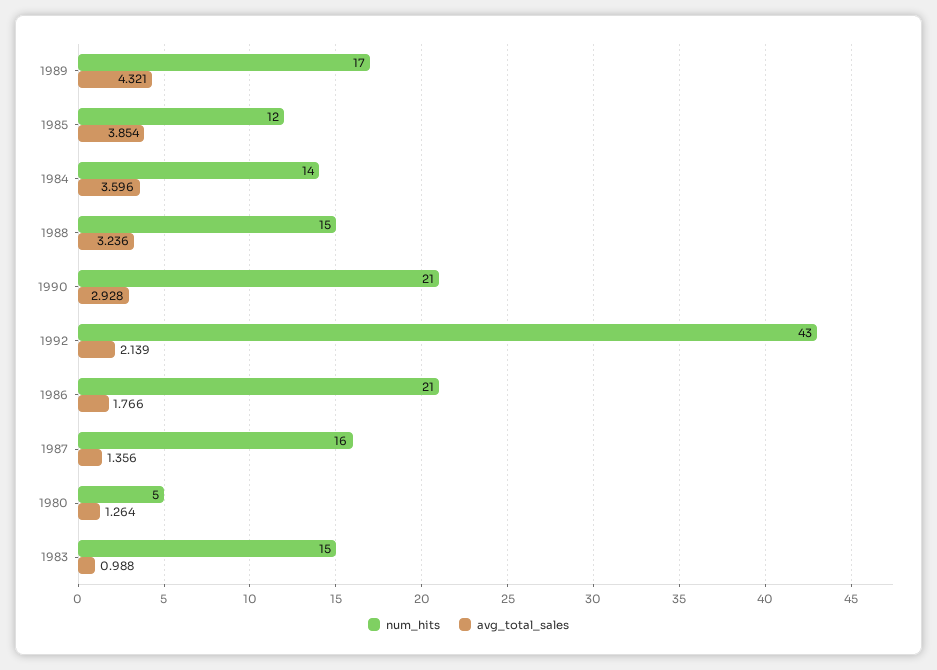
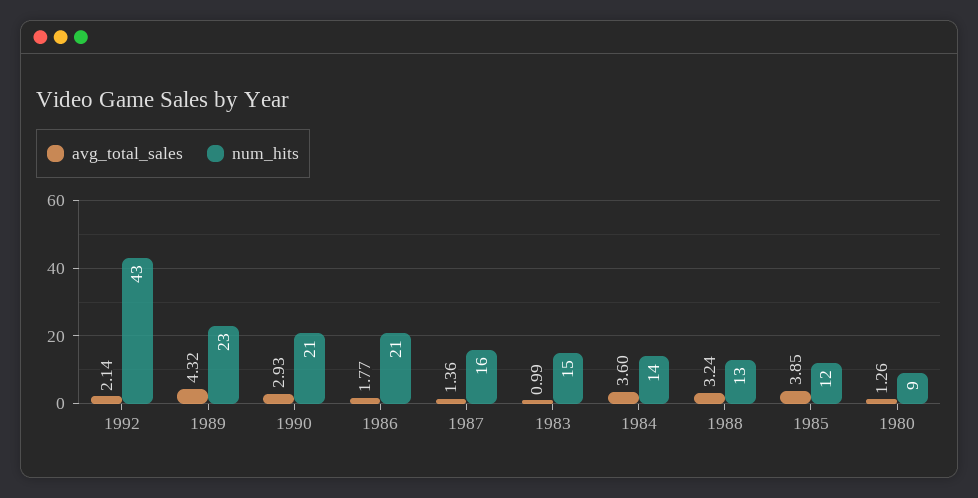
num_hits, 1989: 17 -> 23
num_hits, 1988: 15 -> 13
num_hits, 1980: 5 -> 9

